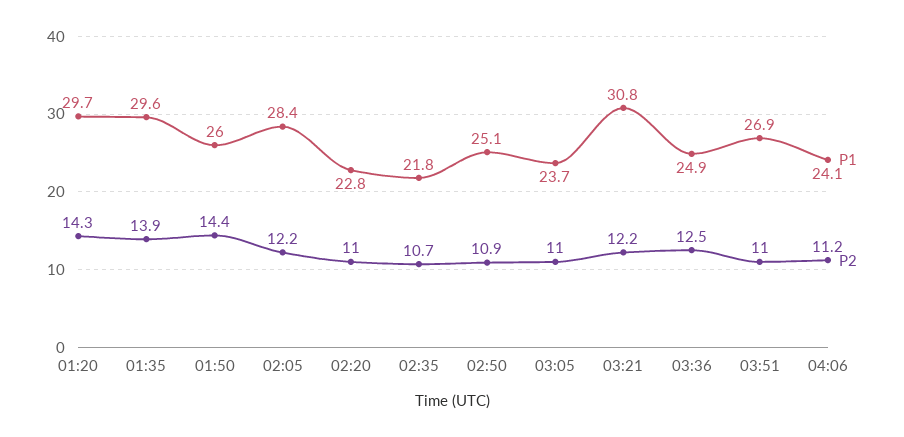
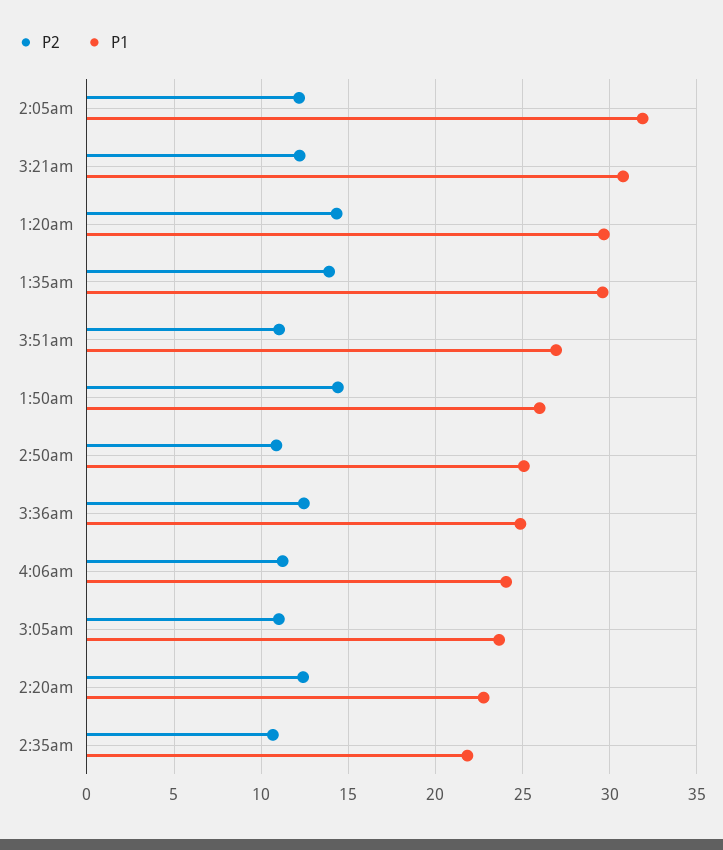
P1, 02:05: 28.4 -> 32
P2, 02:20: 11 -> 12.5

